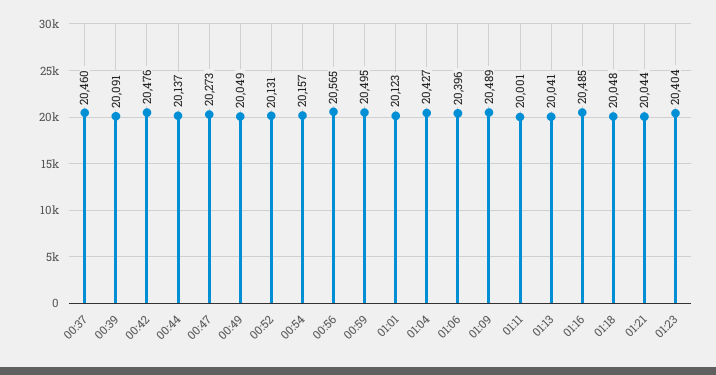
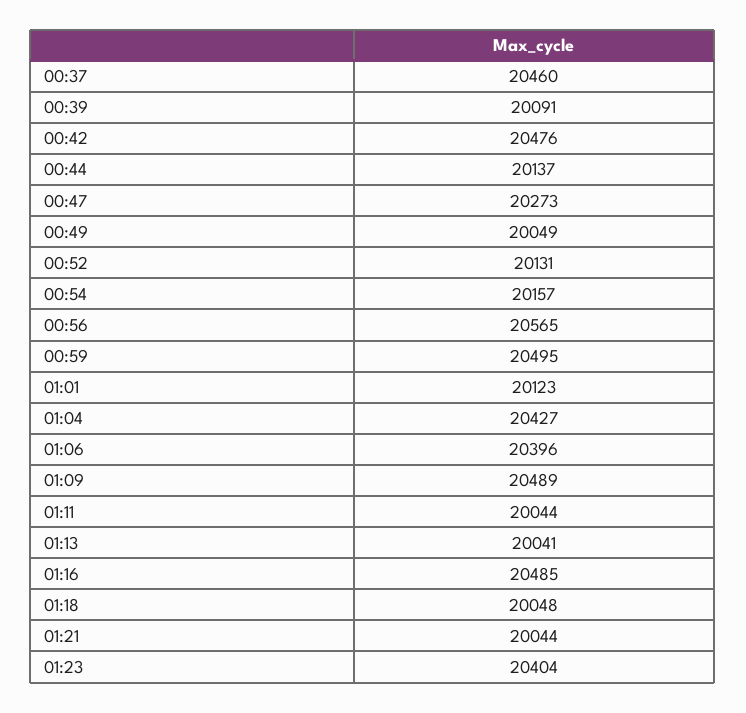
01:11: 20001 -> 20044

